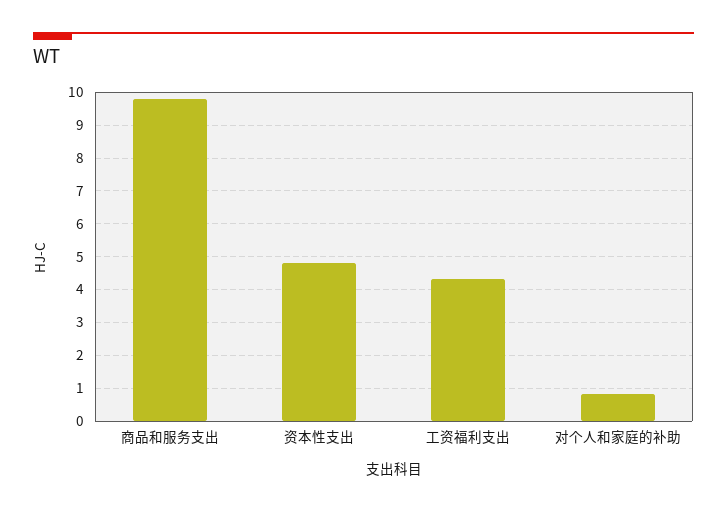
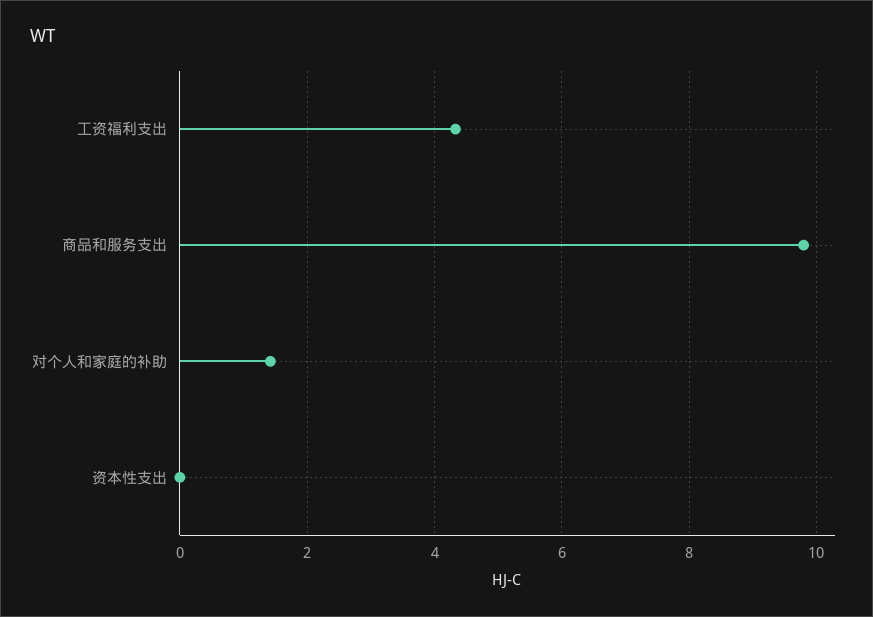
资本性支出: 4.8 -> 0
对个人和家庭的补助: 0.8 -> 1.4

